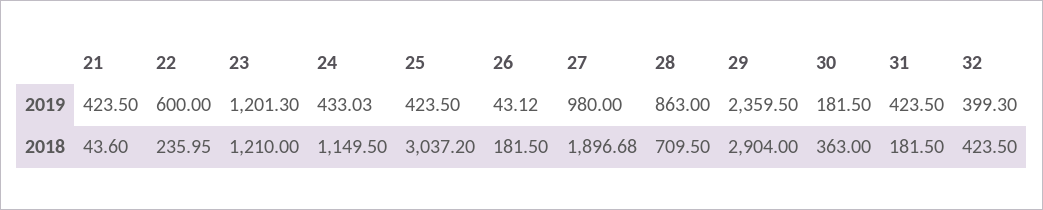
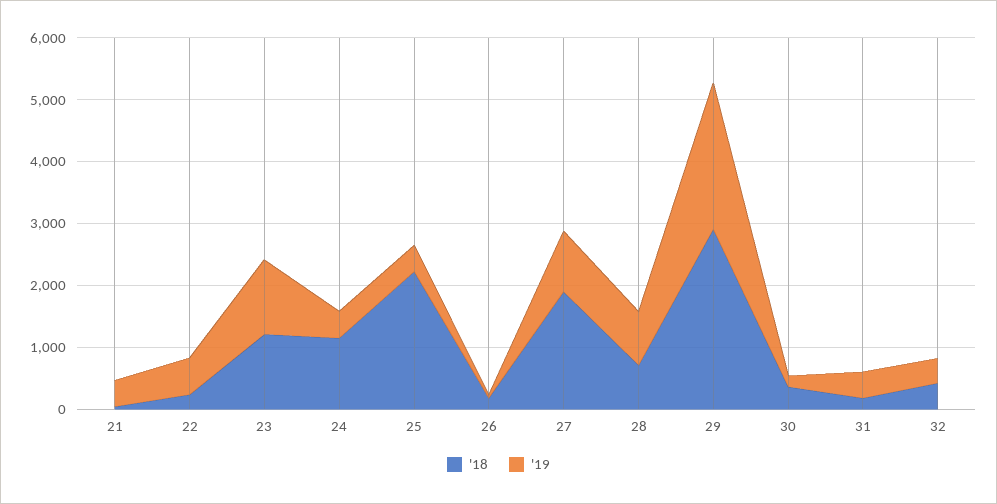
2018, 25: 3037.2 -> 2200

